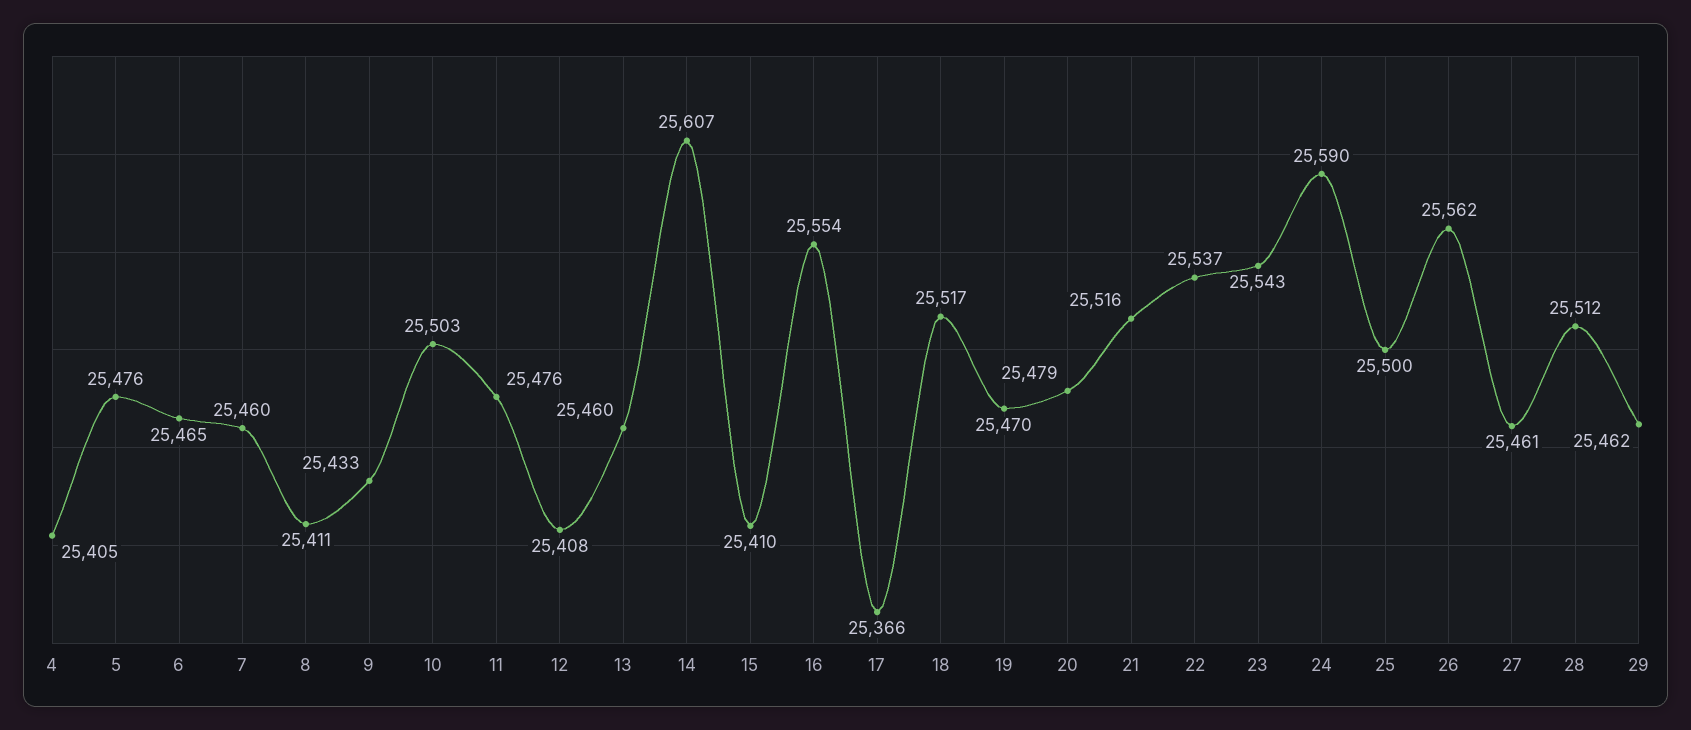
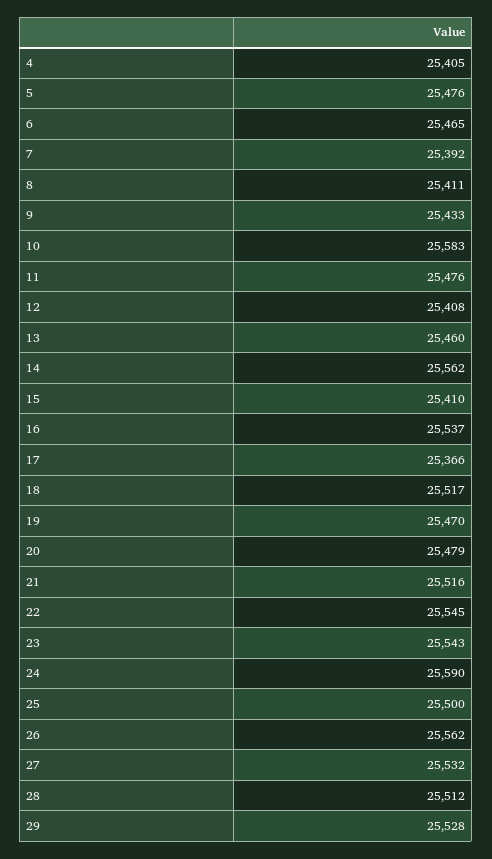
7: 25460 -> 25392
10: 25503 -> 25583
14: 25607 -> 25562
16: 25554 -> 25537
22: 25537 -> 25545
27: 25461 -> 25532
29: 25462 -> 25528

